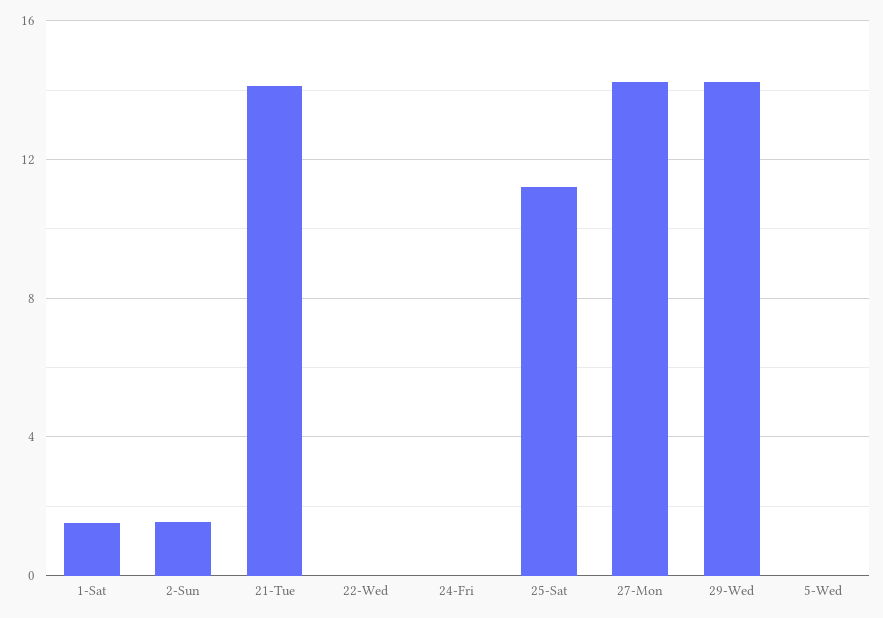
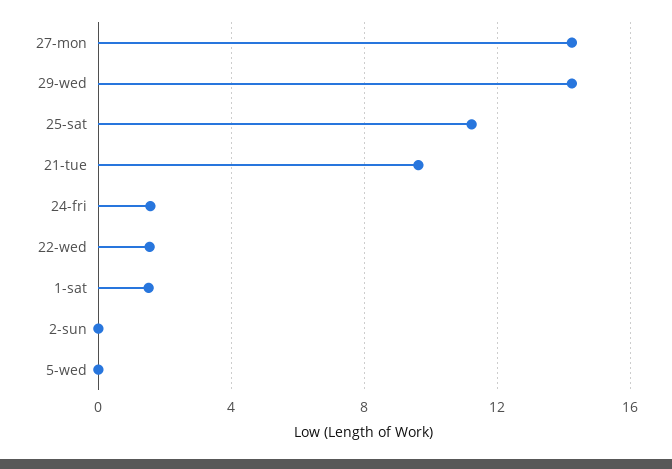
2-Sun: 1.5 -> 0
21-Tue: 14 -> 9.5
22-Wed: 0 -> 1.5
24-Fri: 0 -> 1.5

